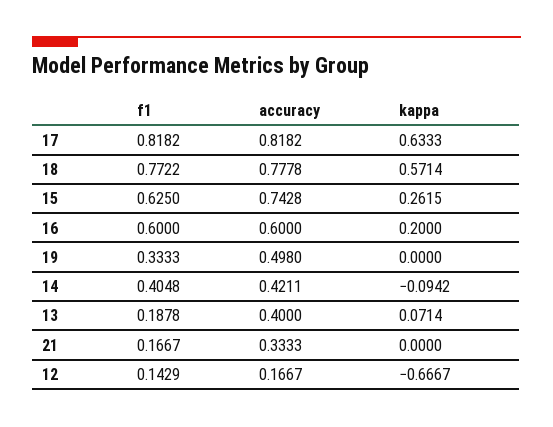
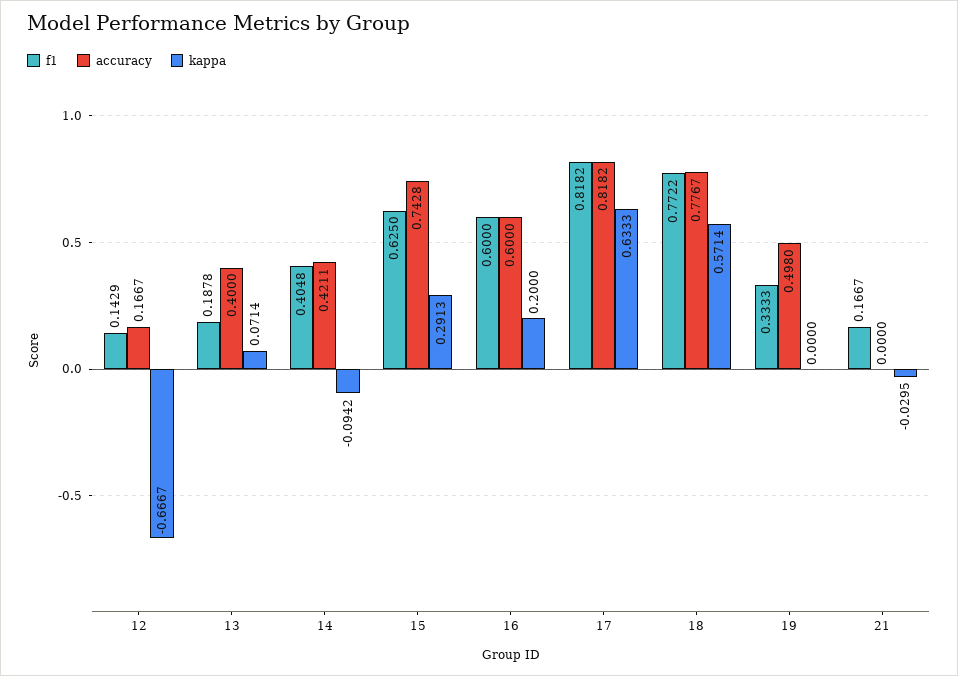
accuracy, 18: 0.7778 -> 0.7767
kappa, 15: 0.2615 -> 0.2913
accuracy, 21: 0.3333 -> 0
kappa, 21: 0 -> -0.0295

